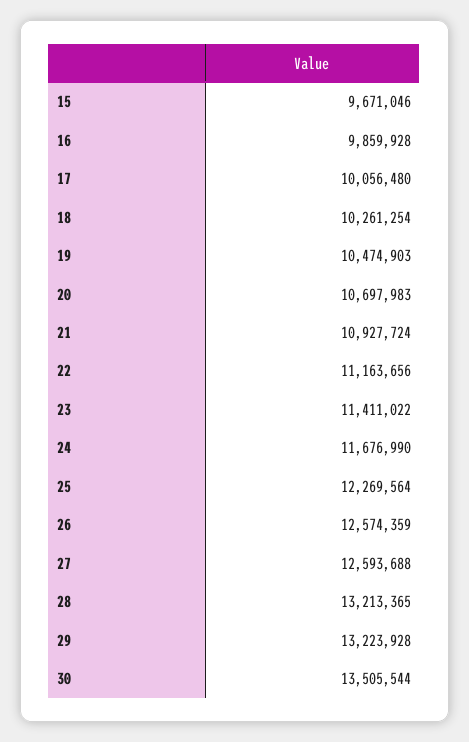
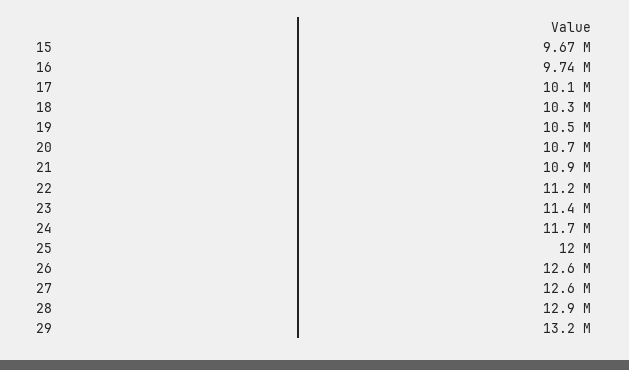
16: 9859928 -> 9740000
25: 12269564 -> 12000000
28: 13213365 -> 12900000
30: 13505544 -> none

